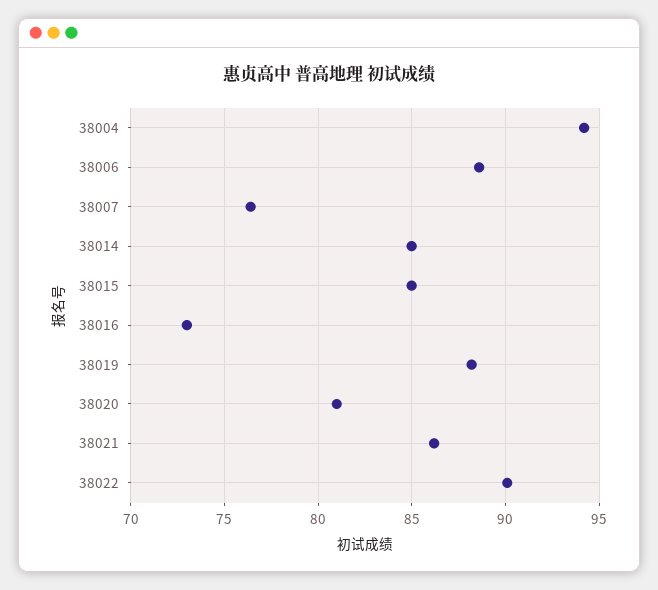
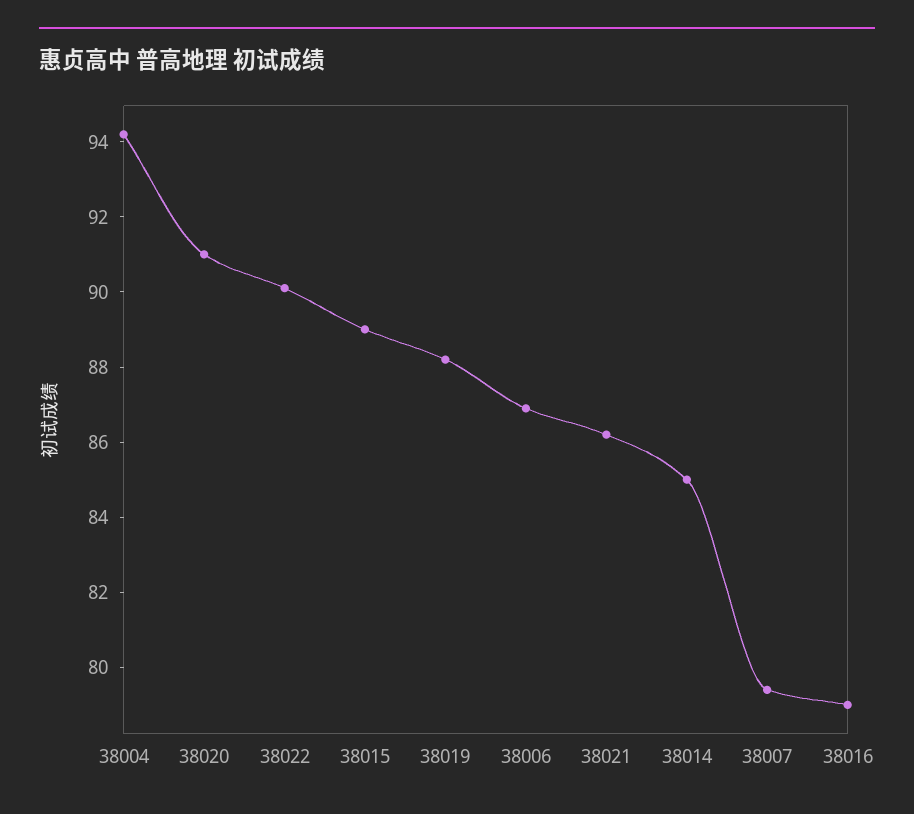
38006: 88.5 -> 87
38007: 76.5 -> 79.5
38015: 85 -> 89
38016: 73 -> 79
38020: 81 -> 91

